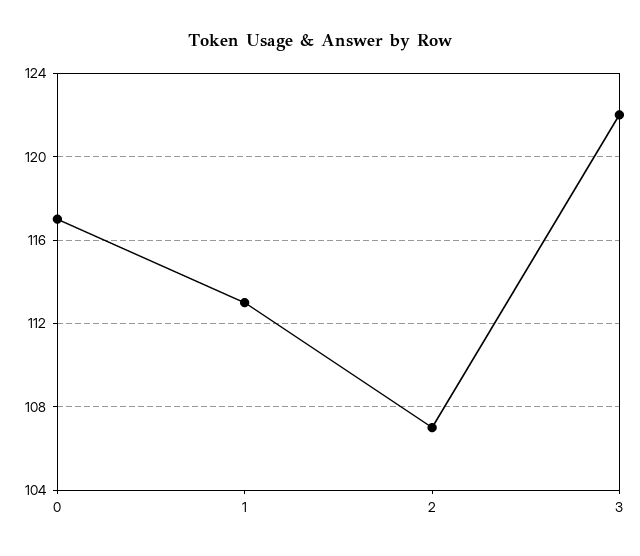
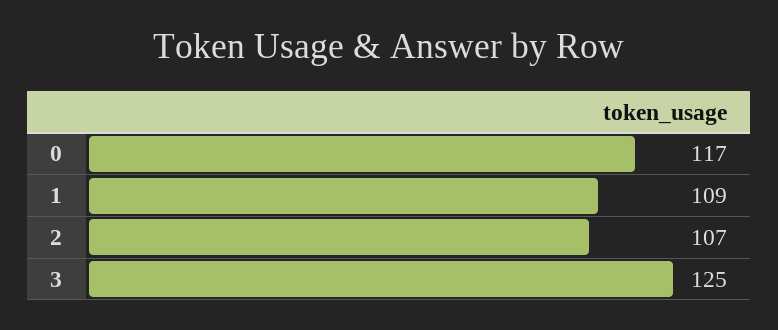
1: 113 -> 109
3: 122 -> 125

